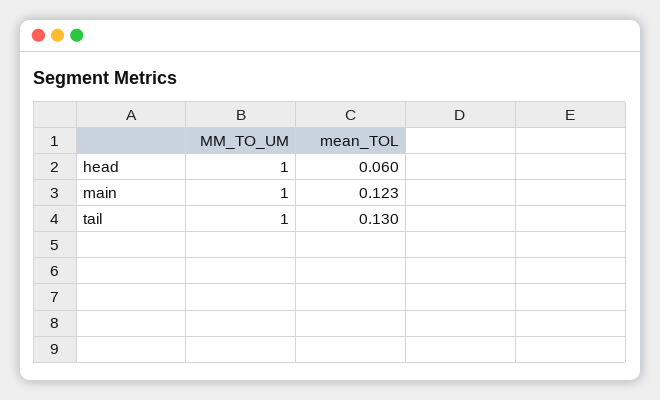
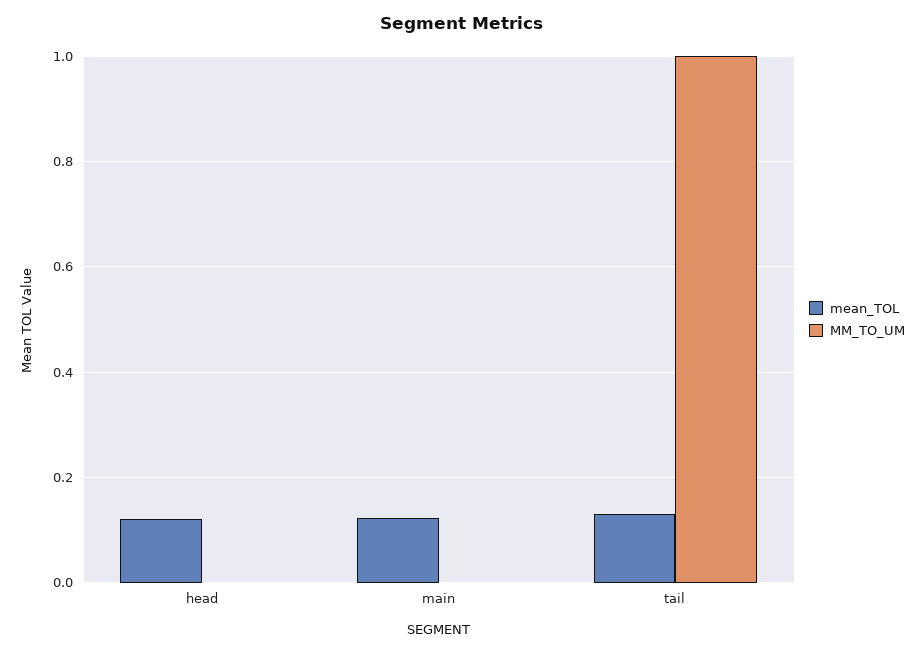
MM_TO_UM, head: 1 -> 0
mean_TOL, head: 0.06 -> 0.12
MM_TO_UM, main: 1 -> 0

